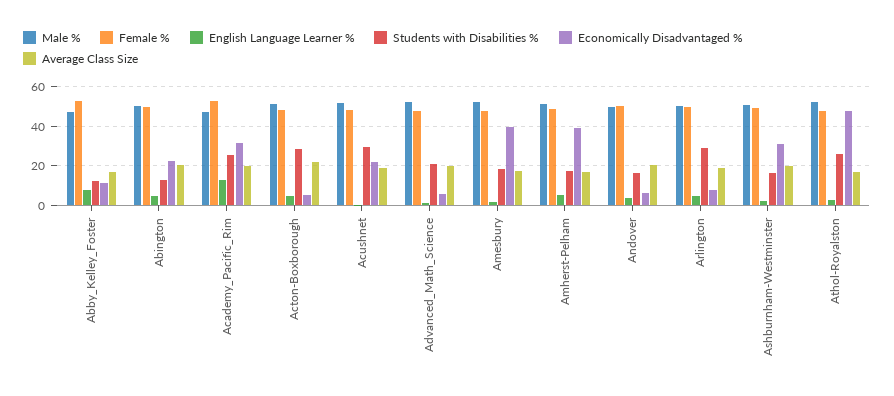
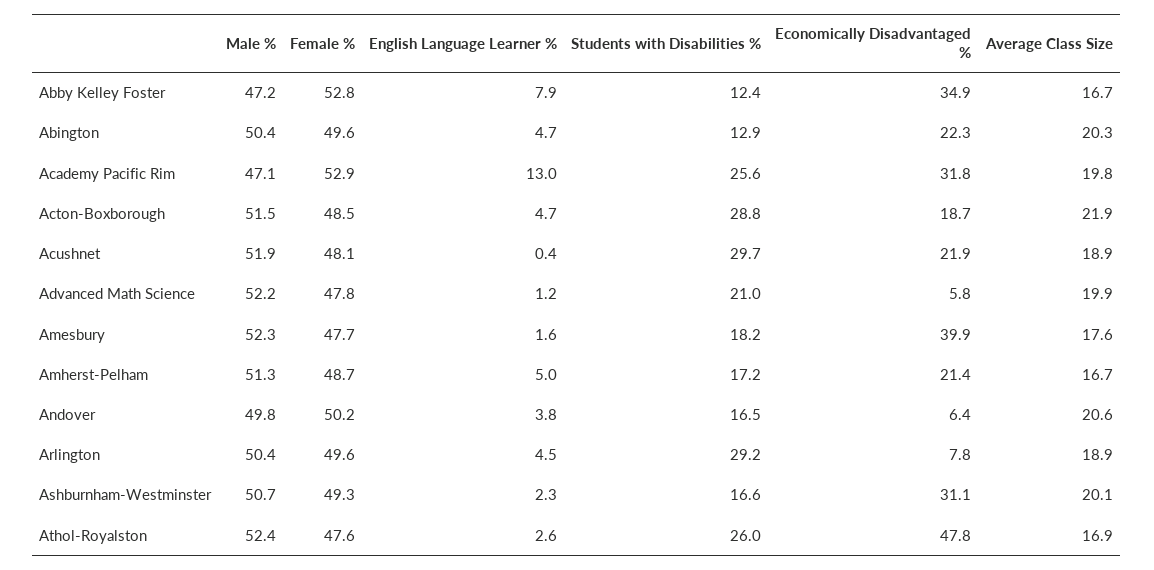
Economically Disadvantaged %, Abby_Kelley_Foster: 10 -> 34.9
Economically Disadvantaged %, Acton-Boxborough: 5 -> 18.7
Economically Disadvantaged %, Amherst-Pelham: 40 -> 21.4

